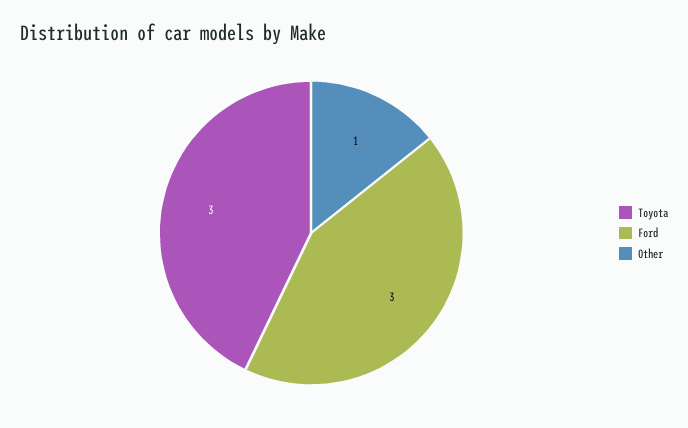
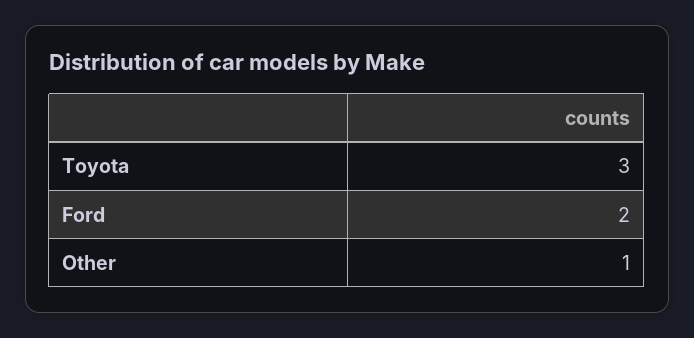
Ford: 3 -> 2

